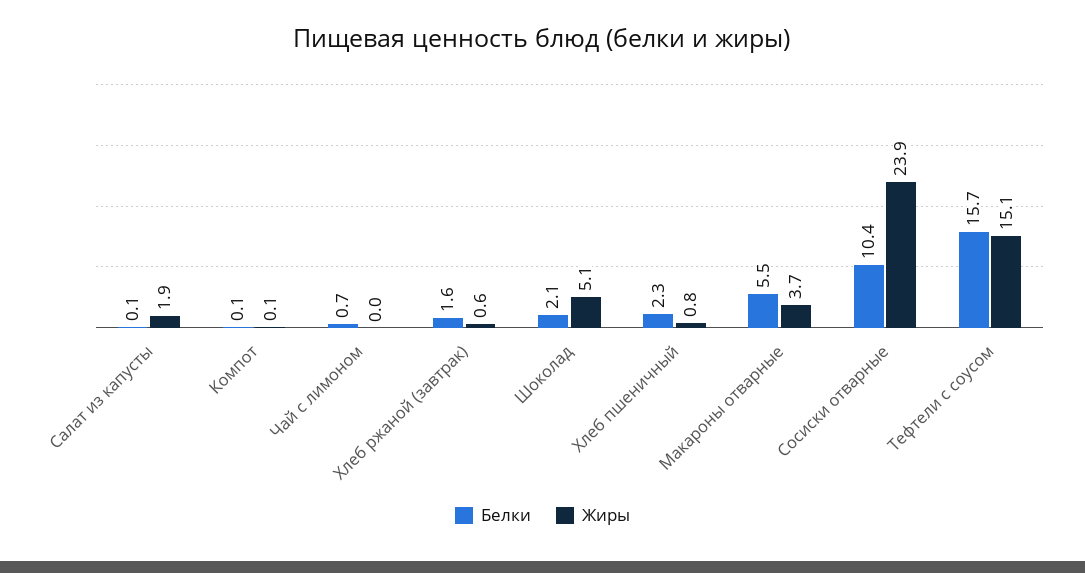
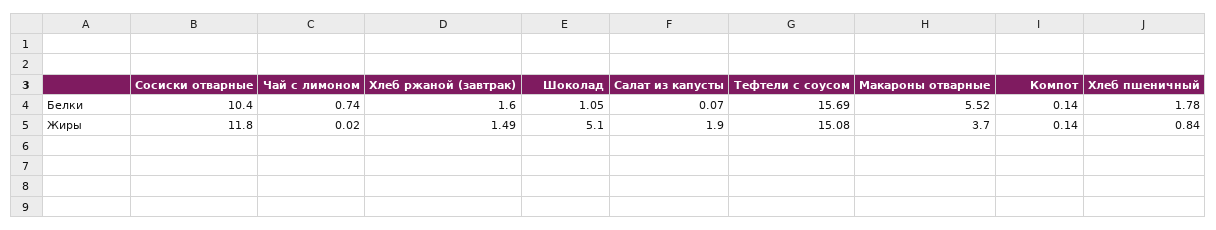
Жиры, Хлеб ржаной (завтрак): 0.6 -> 1.49
Белки, Шоколад: 2.1 -> 1.05
Белки, Хлеб пшеничный: 2.3 -> 1.78
Жиры, Сосиски отварные: 23.9 -> 11.8

